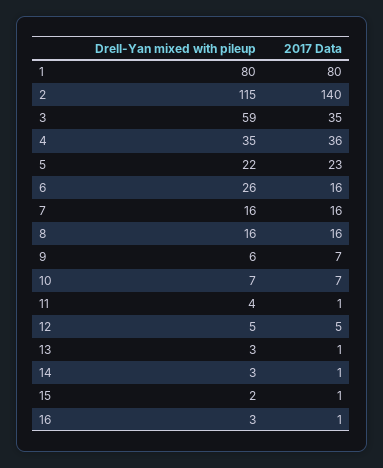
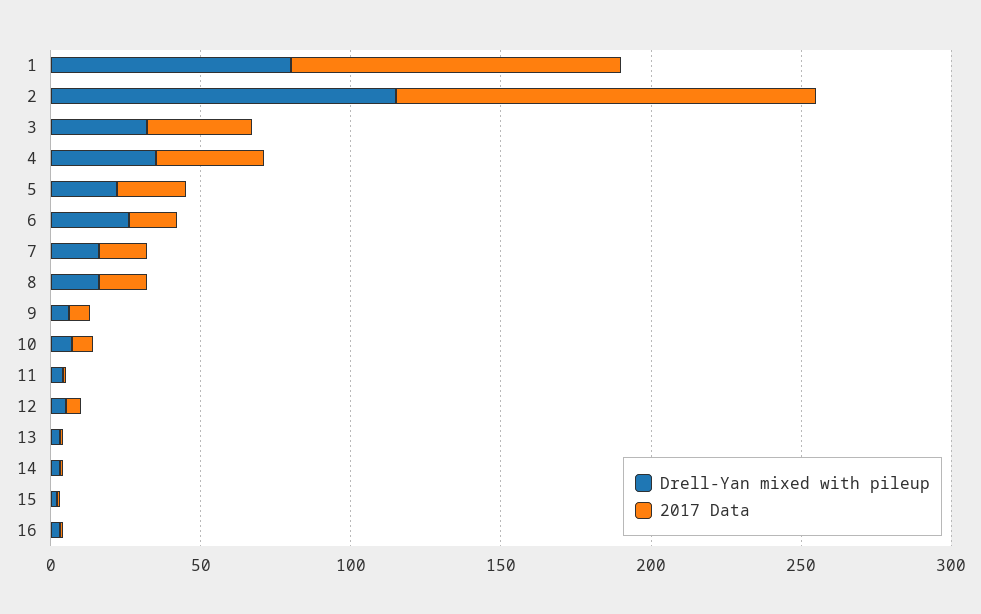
2017 Data, 1: 80 -> 110
Drell-Yan mixed with pileup, 3: 59 -> 30

